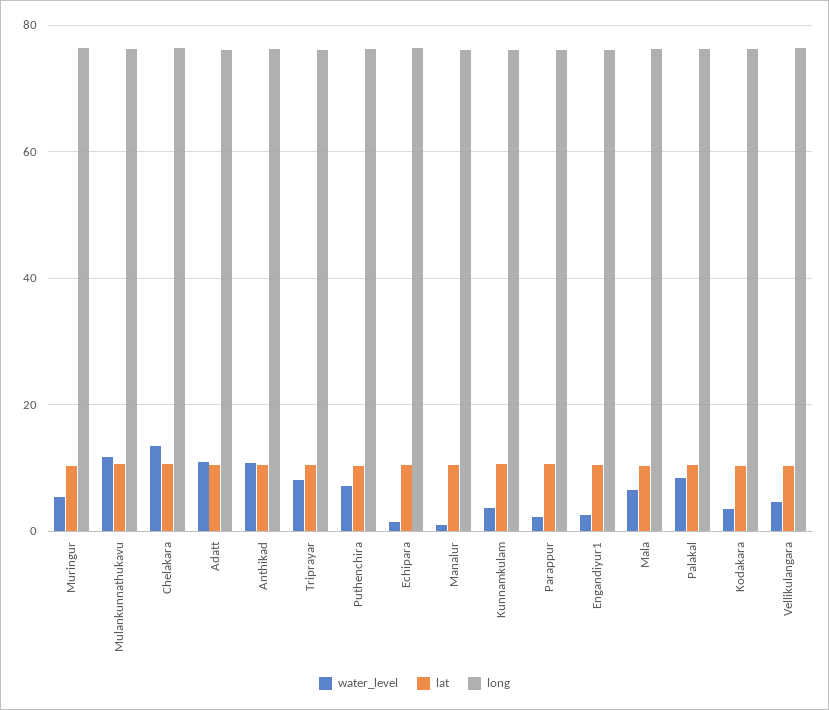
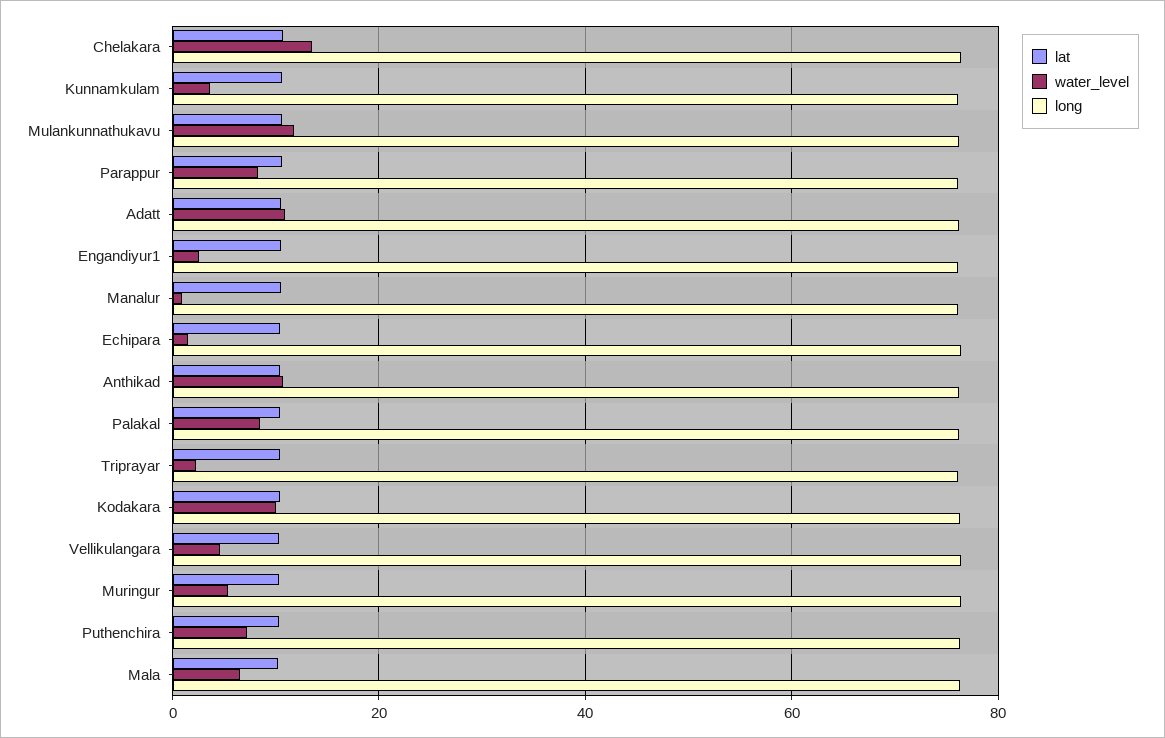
water_level, Triprayar: 8 -> 2
water_level, Parappur: 2 -> 8
water_level, Kodakara: 4 -> 10

